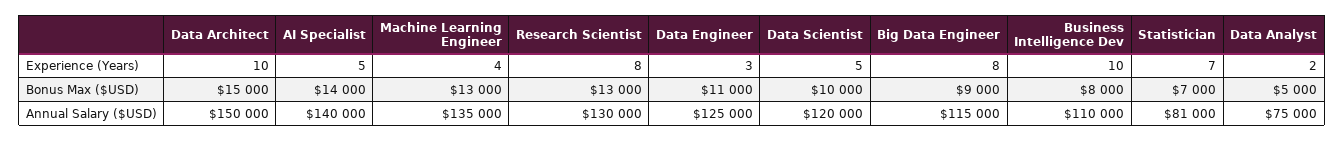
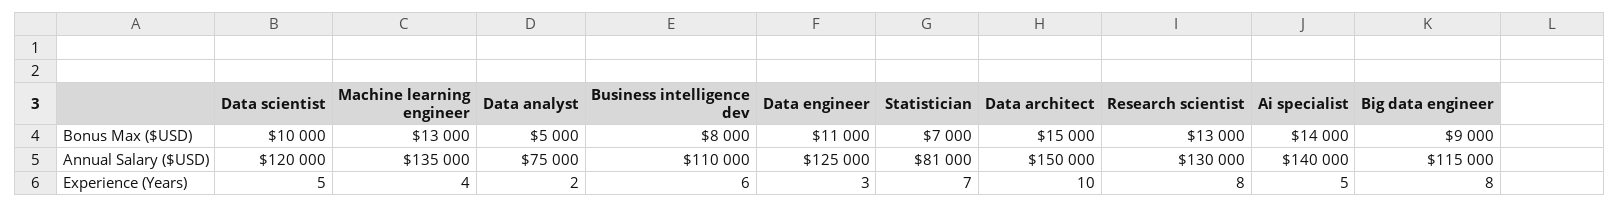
Business Intelligence Dev, Experience (Years): 10 -> 6

